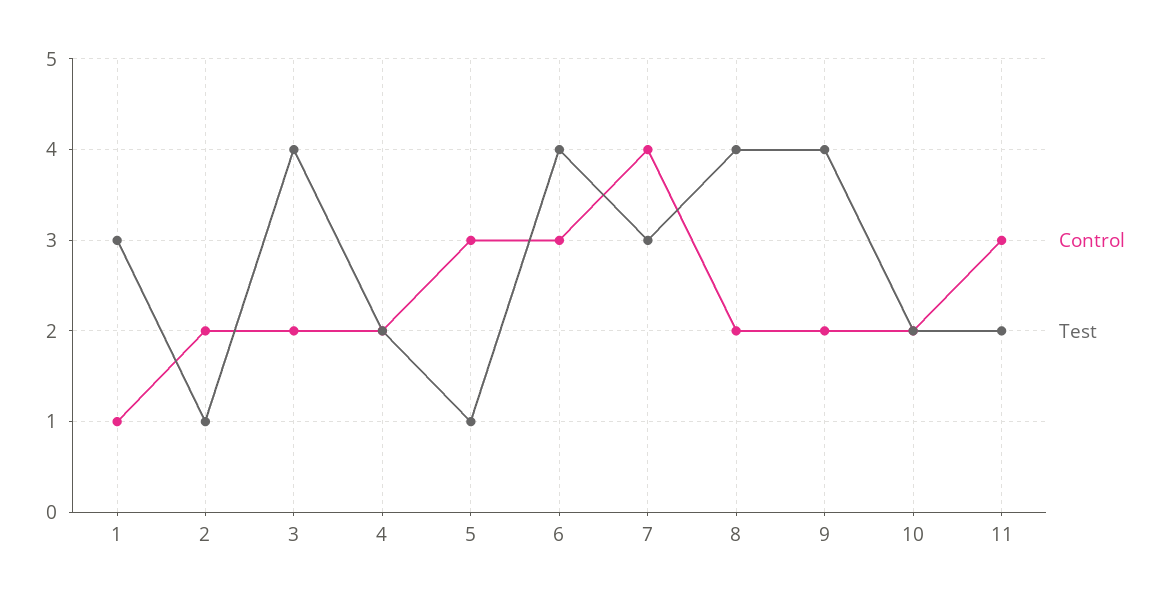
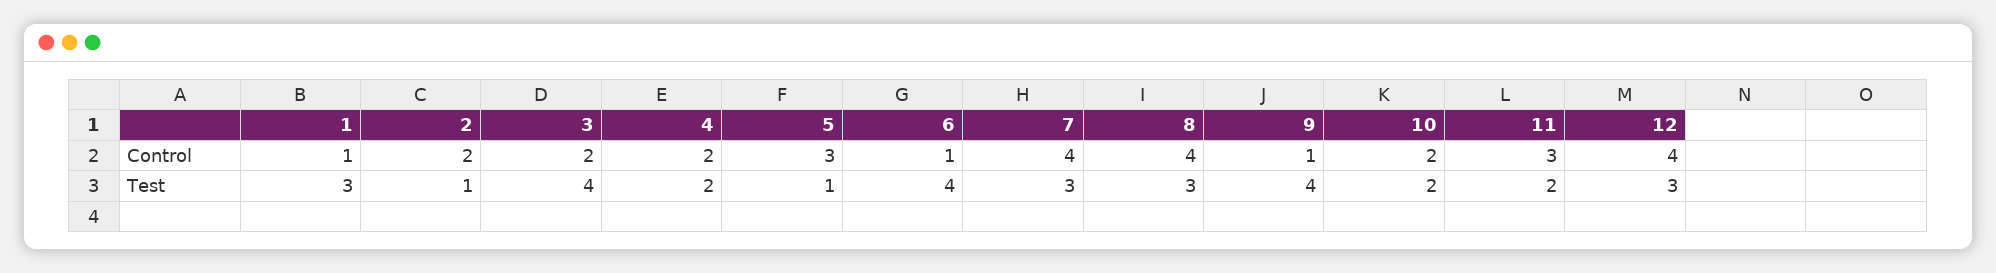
Control, 6: 3 -> 1
Control, 8: 2 -> 4
Test, 8: 4 -> 3
Control, 9: 2 -> 1
Control, 12: none -> 4
Test, 12: none -> 3

